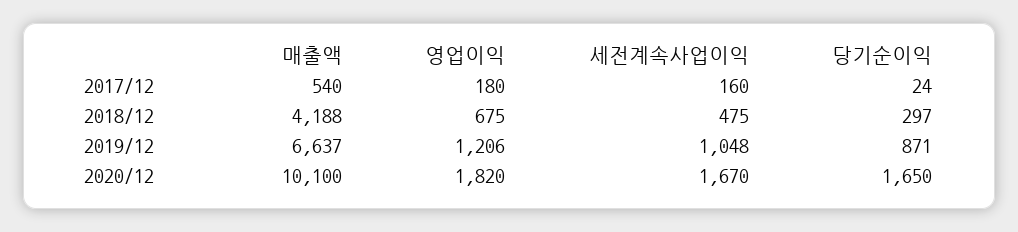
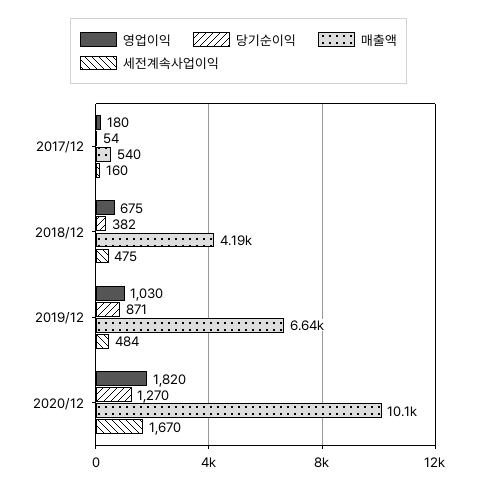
당기순이익, 2017/12: 24 -> 54
당기순이익, 2018/12: 297 -> 382
영업이익, 2019/12: 1206 -> 1030
세전계속사업이익, 2019/12: 1048 -> 484
당기순이익, 2020/12: 1650 -> 1270

